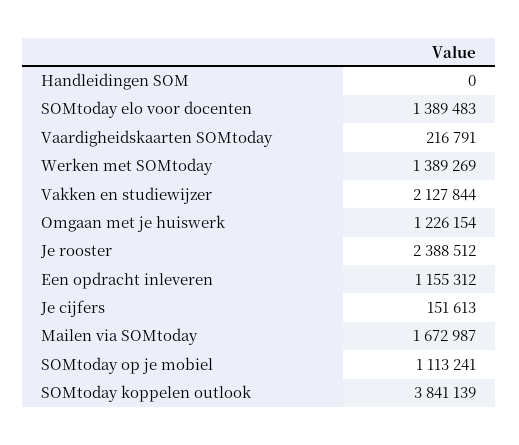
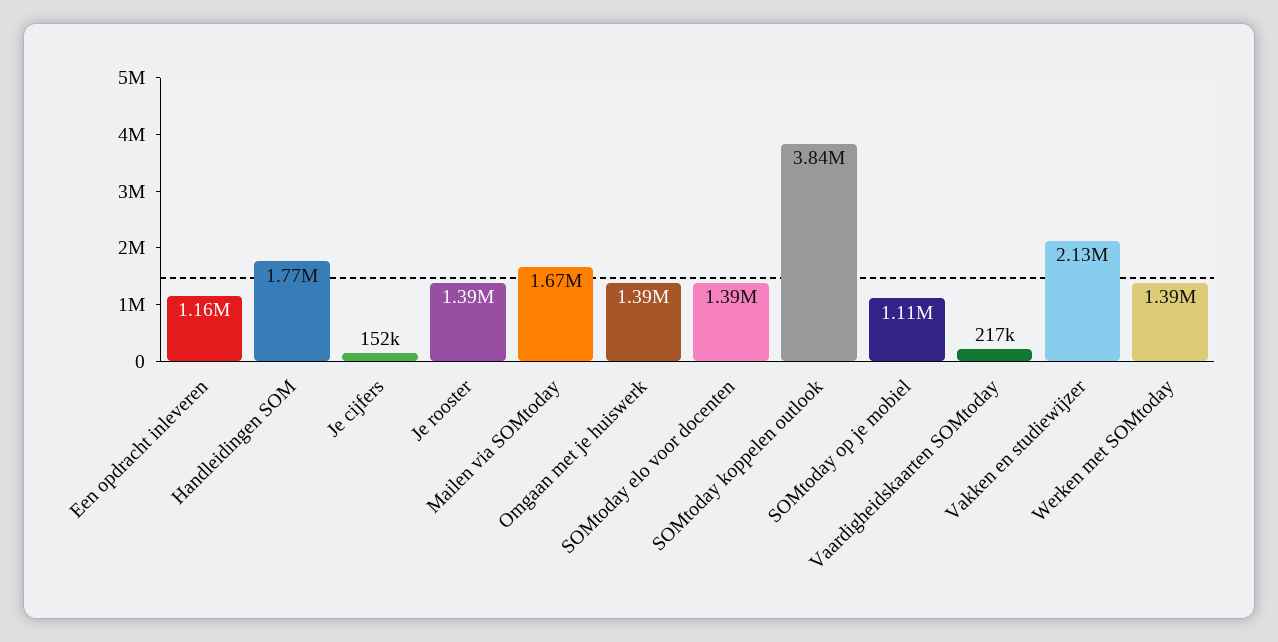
Handleidingen SOM: 0 -> 1770000
Omgaan met je huiswerk: 1226154 -> 1390000
Je rooster: 2388512 -> 1390000

